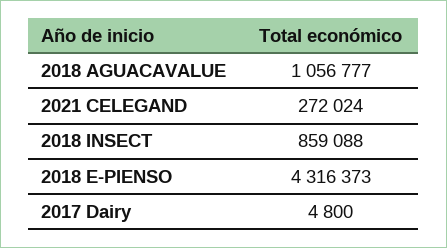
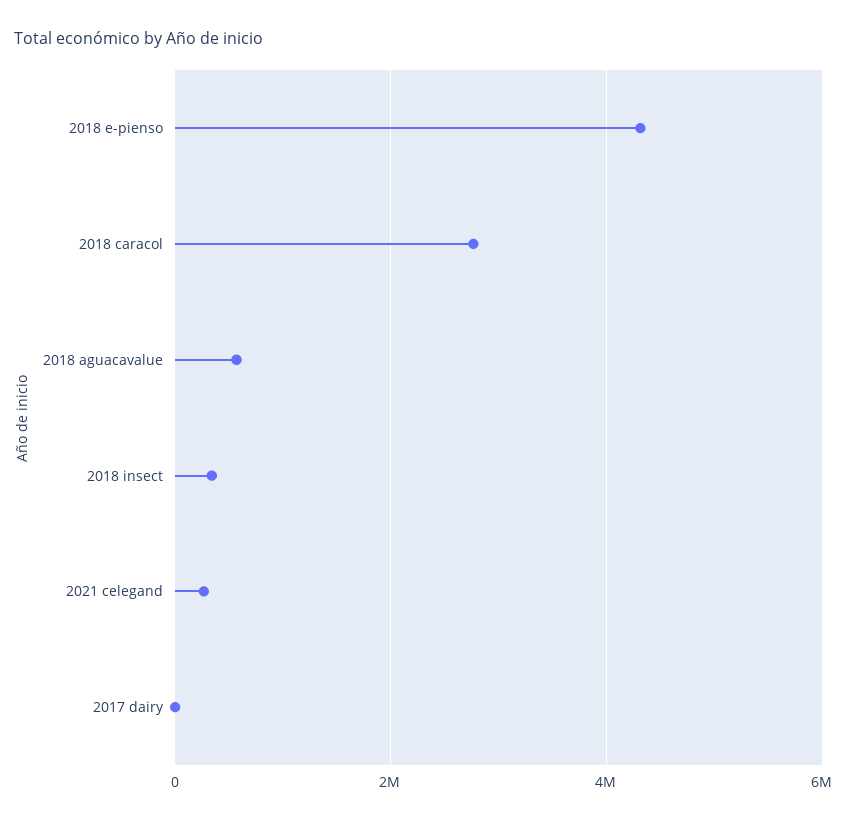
2018 AGUACAVALUE: 1056777 -> 600000
2018 INSECT: 859088 -> 400000
2018 caracol: none -> 2800000

